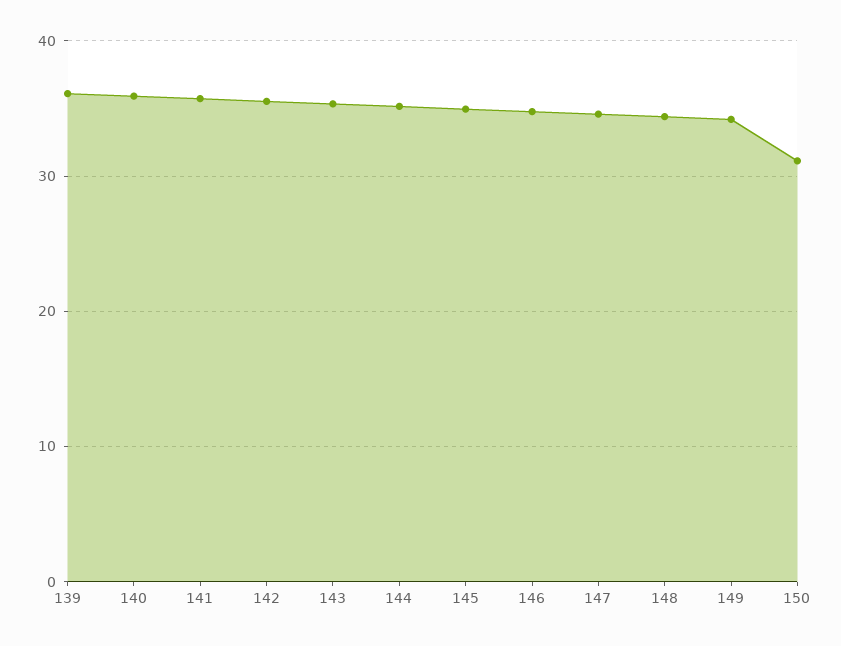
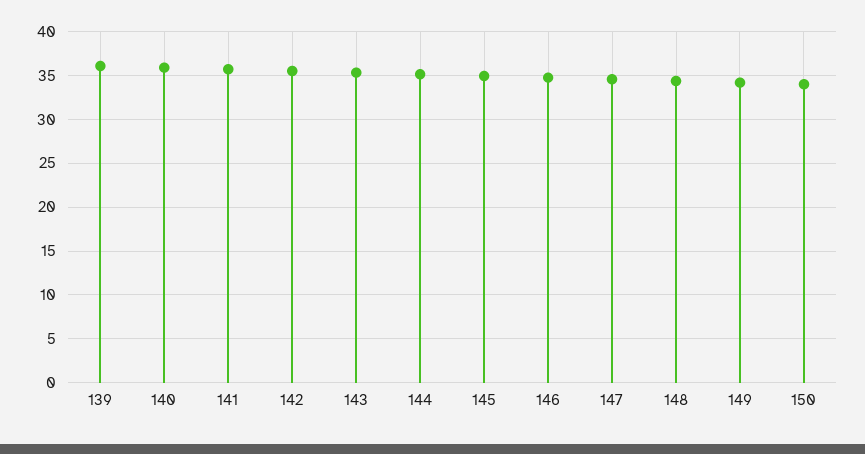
150: 31 -> 34

